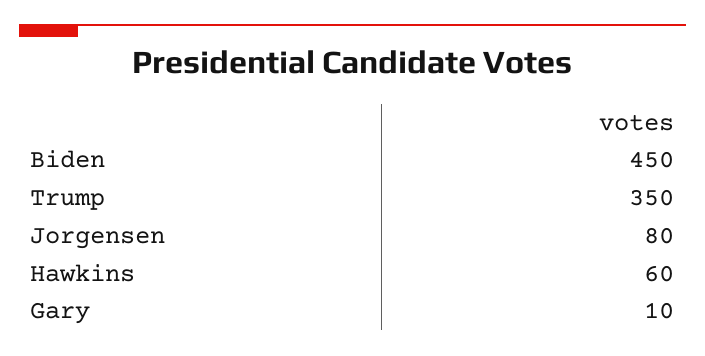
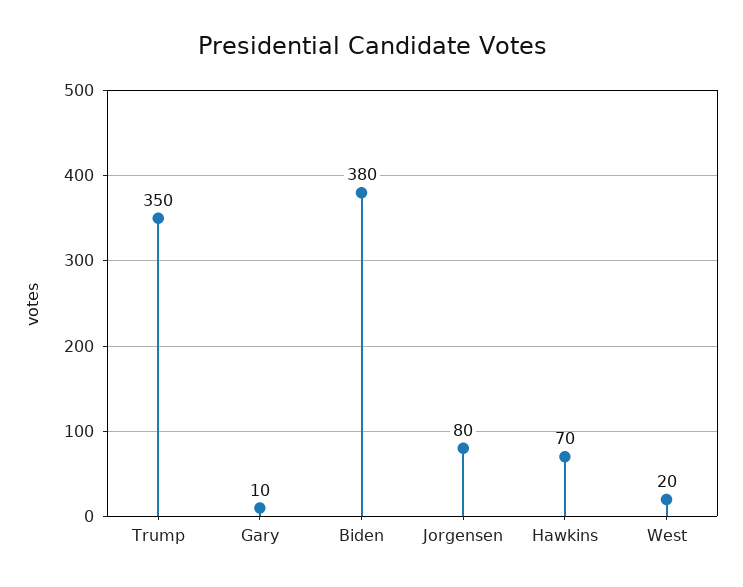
Biden: 450 -> 380
Hawkins: 60 -> 70
West: none -> 20

